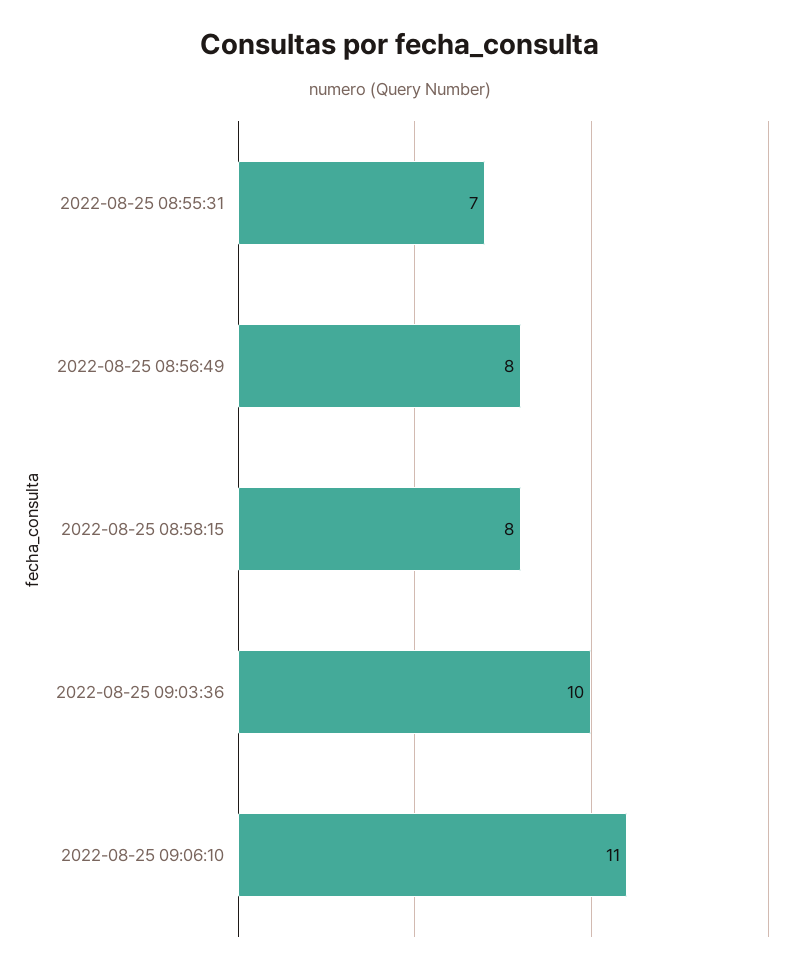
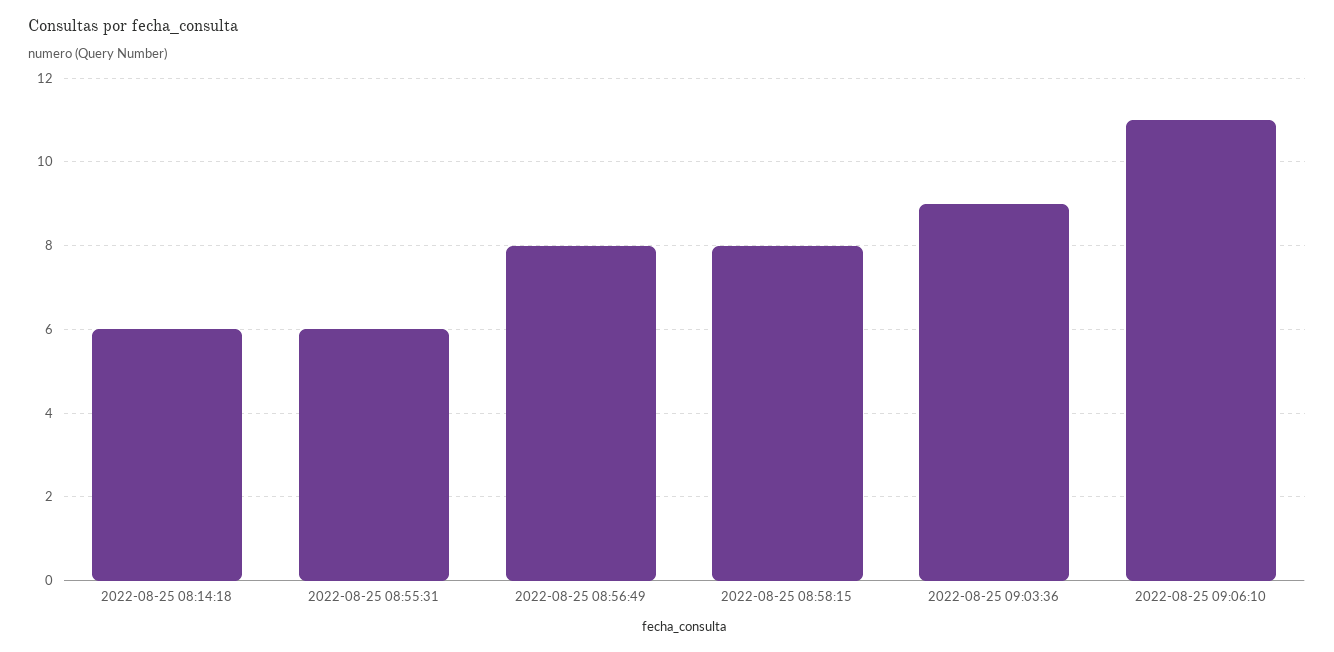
2022-08-25 08:55:31: 7 -> 6
2022-08-25 09:03:36: 10 -> 9
2022-08-25 08:14:18: none -> 6

